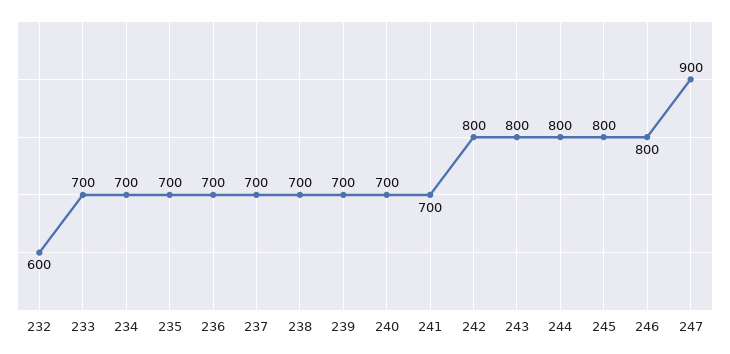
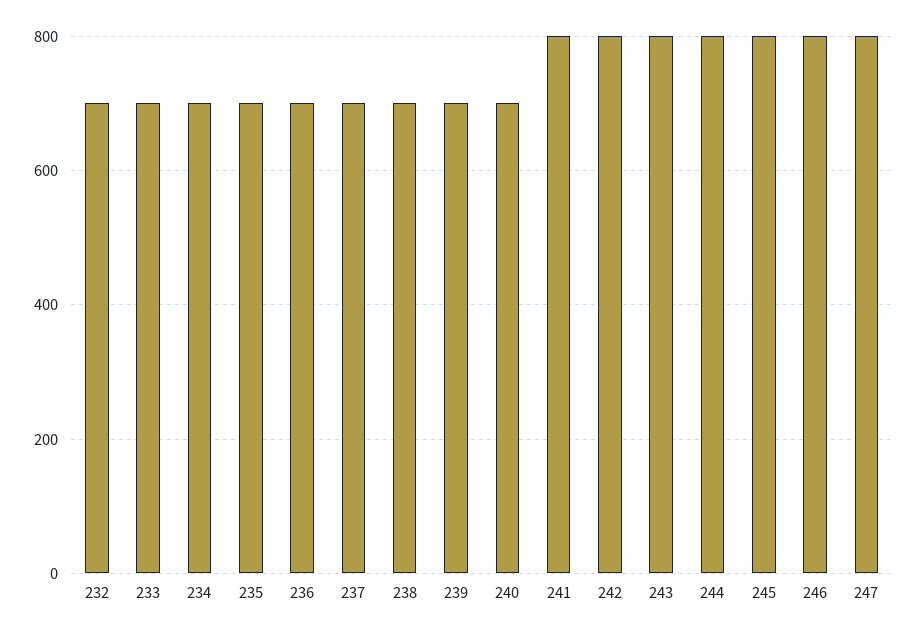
232: 600 -> 700
241: 700 -> 800
247: 900 -> 800

